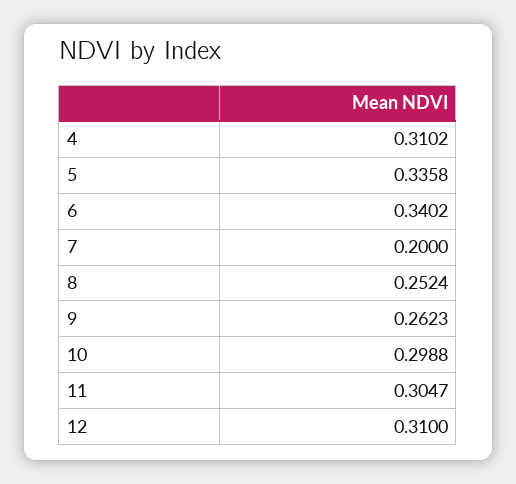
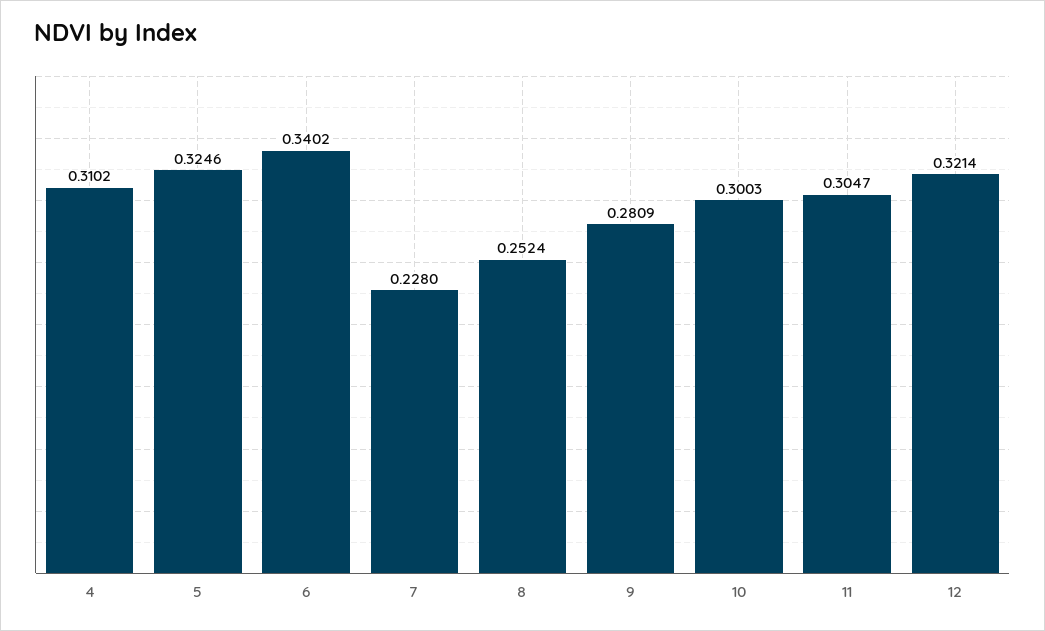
5: 0.3358 -> 0.3246
7: 0.2 -> 0.228
9: 0.2623 -> 0.2809
10: 0.2988 -> 0.3003
12: 0.31 -> 0.3214

